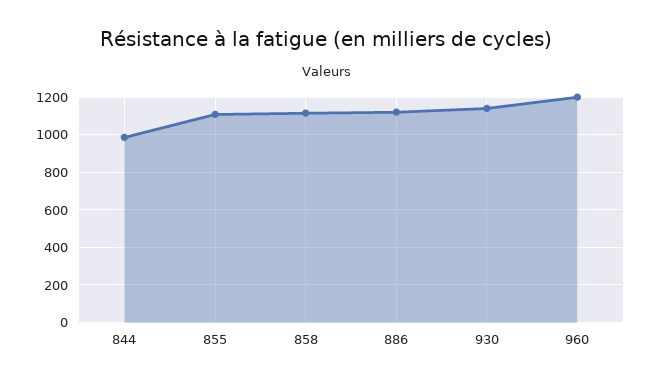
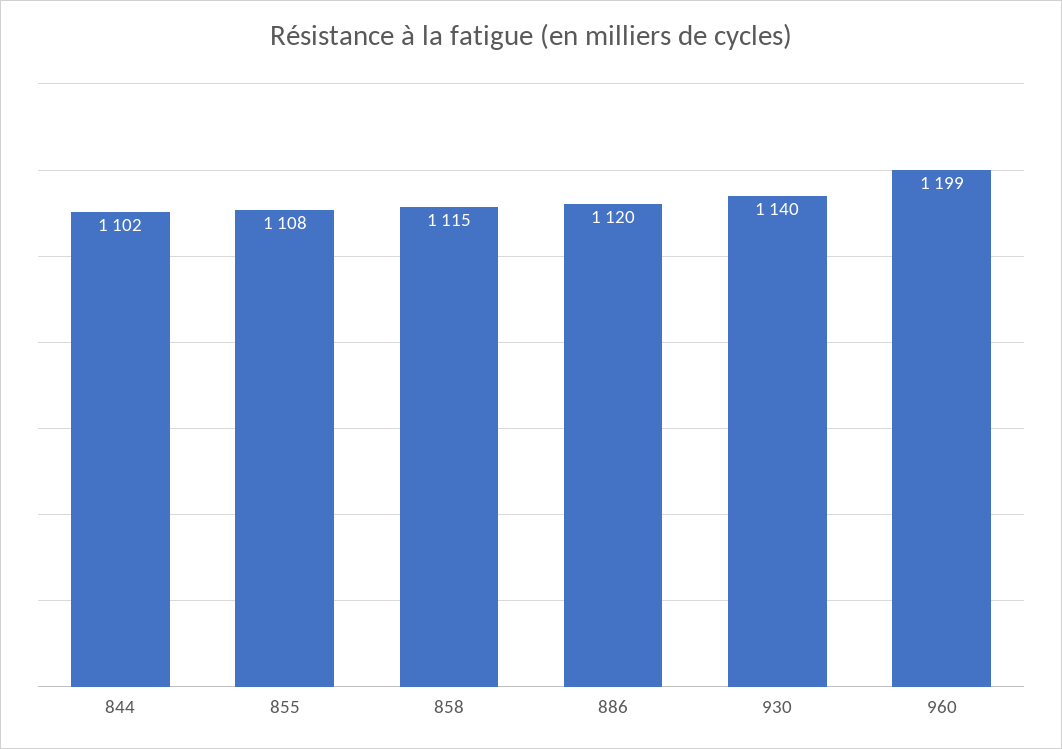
844: 1000 -> 1102

